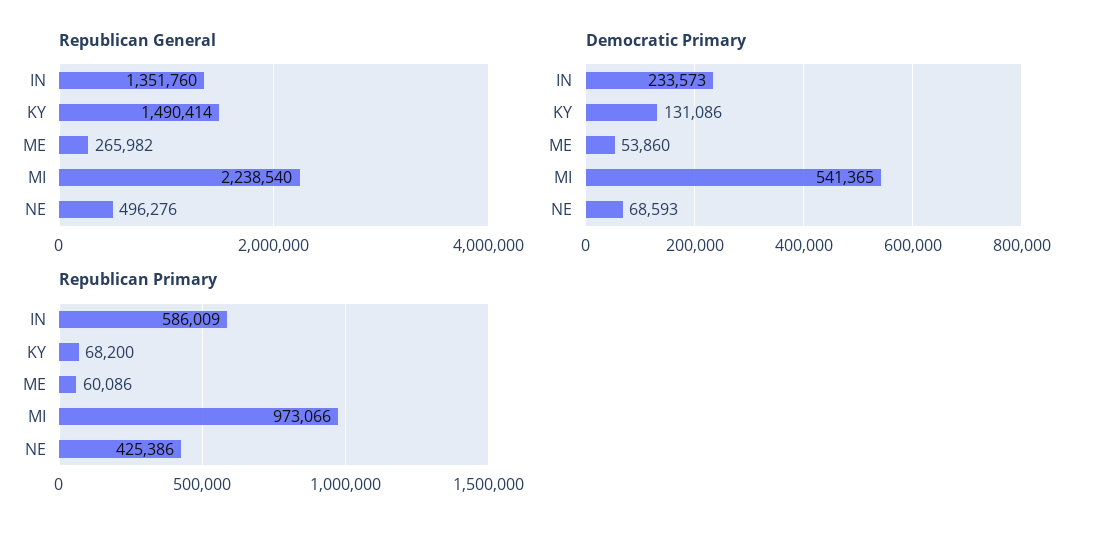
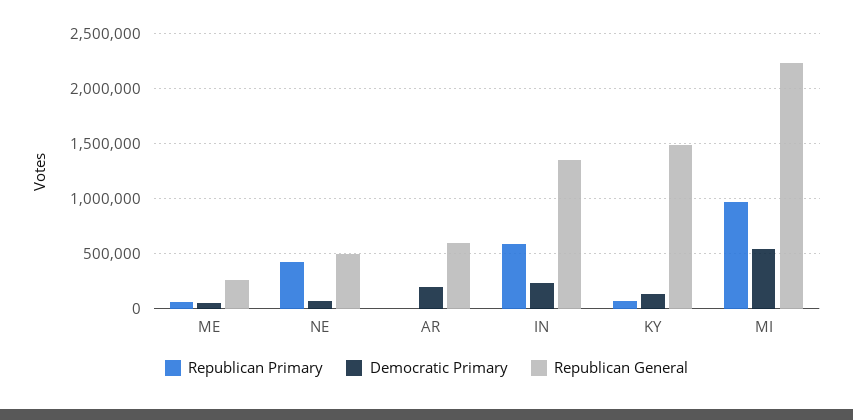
Republican Primary, AR: none -> 0
Democratic Primary, AR: none -> 200000
Republican General, AR: none -> 600000

